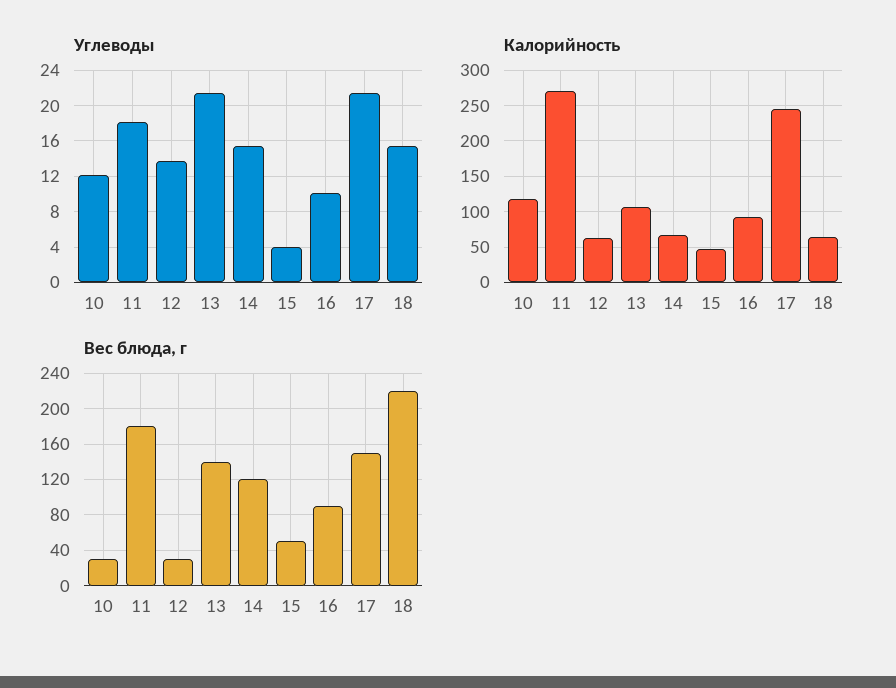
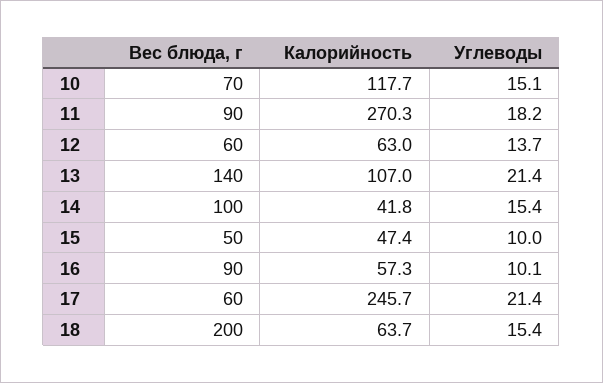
Углеводы, 10: 12 -> 15.1
Углеводы, 15: 4 -> 10
Калорийность, 14: 70 -> 41.8
Калорийность, 16: 90 -> 57.3
Вес блюда, г, 10: 30 -> 70
Вес блюда, г, 11: 180 -> 90
Вес блюда, г, 12: 30 -> 60
Вес блюда, г, 14: 120 -> 100
Вес блюда, г, 17: 150 -> 60
Вес блюда, г, 18: 220 -> 200

